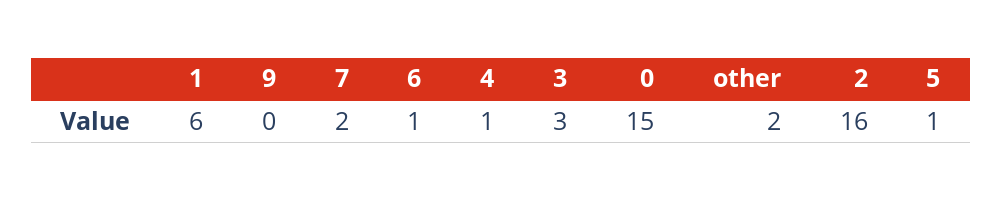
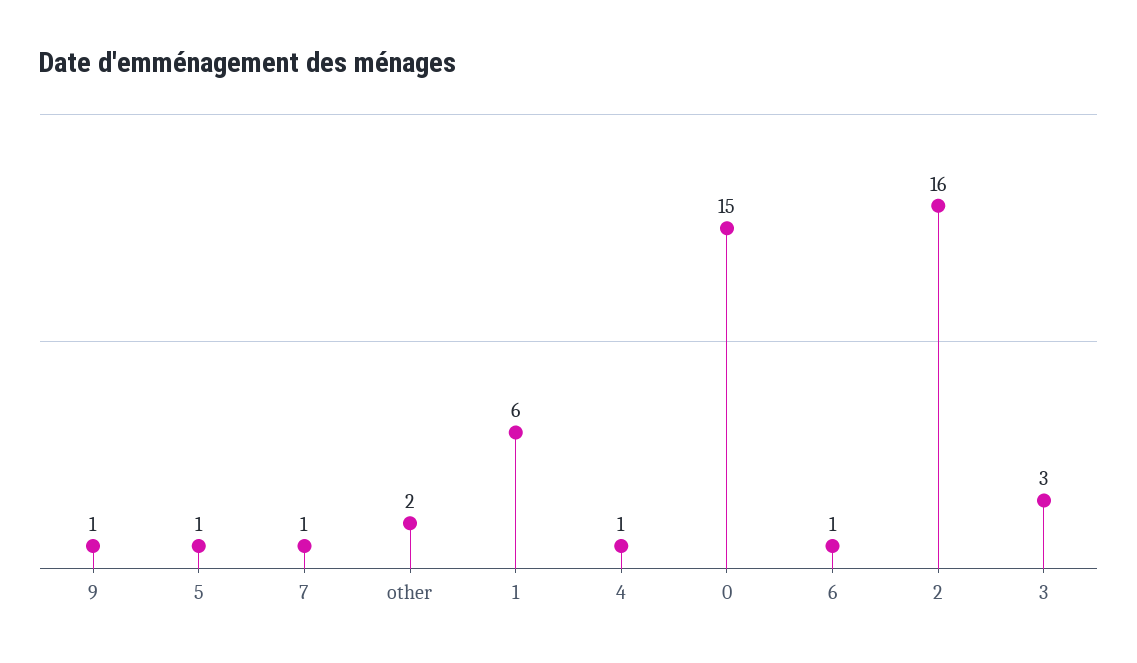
9: 0 -> 1
7: 2 -> 1

